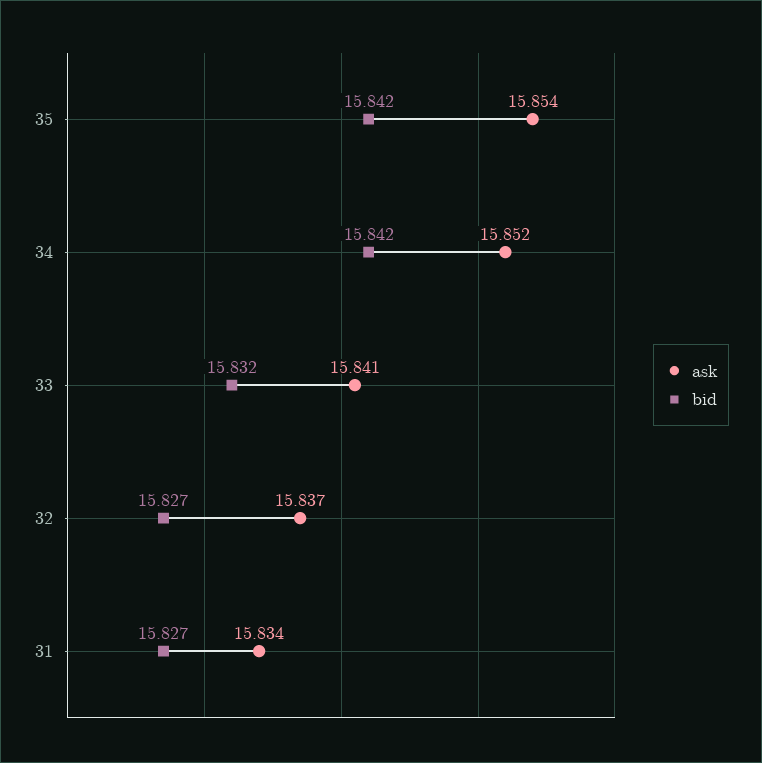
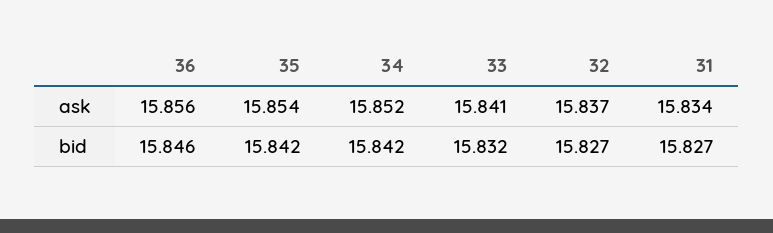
ask, 36: none -> 15.856
bid, 36: none -> 15.846

